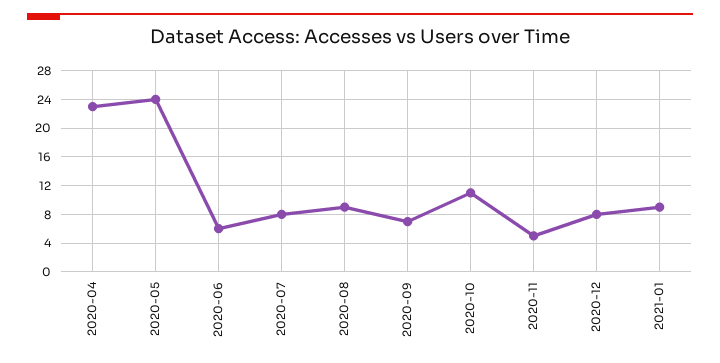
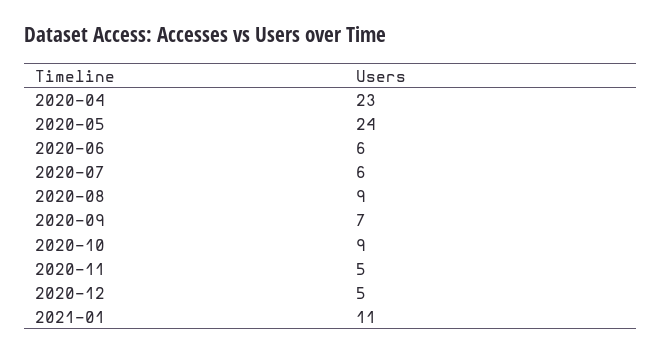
2020-07: 8 -> 6
2020-10: 11 -> 9
2020-12: 8 -> 5
2021-01: 9 -> 11

